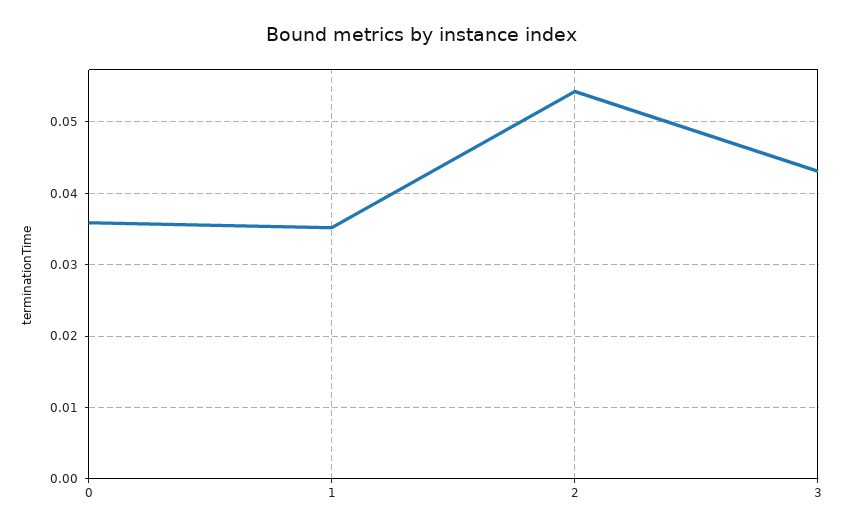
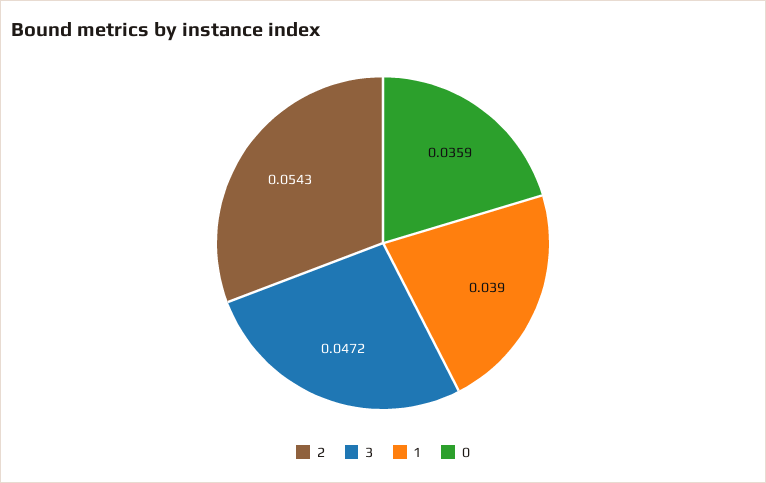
1: 0.035 -> 0.039
3: 0.043 -> 0.0472

